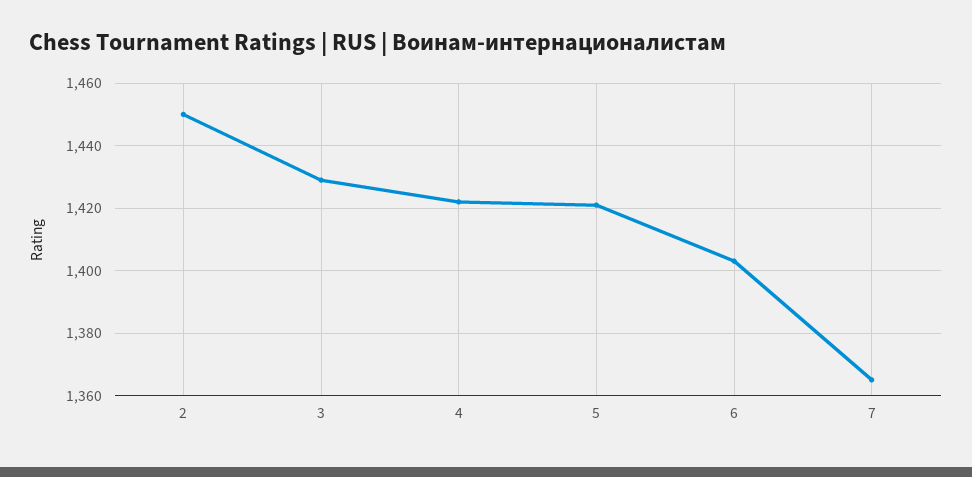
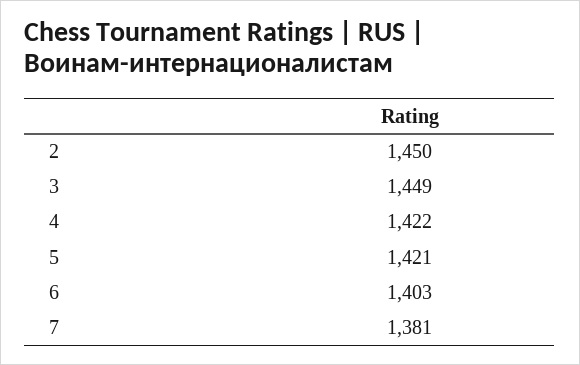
3: 1430 -> 1449
7: 1365 -> 1381

